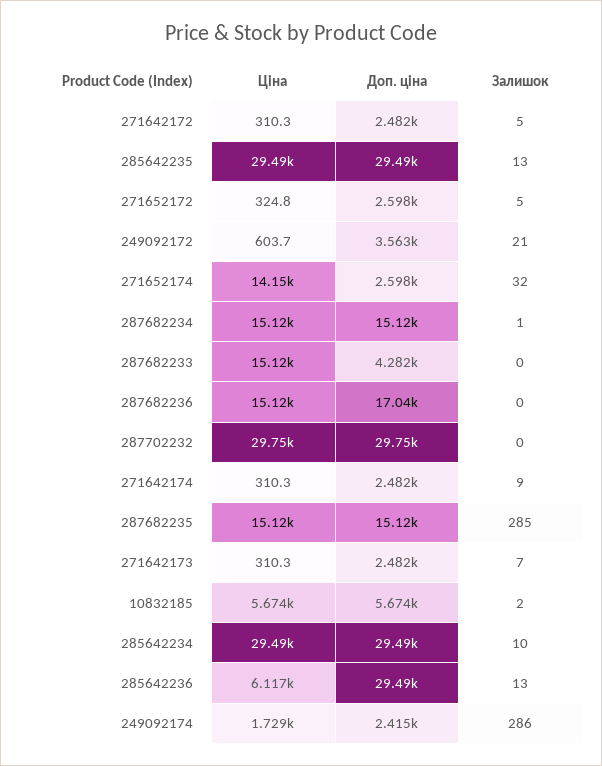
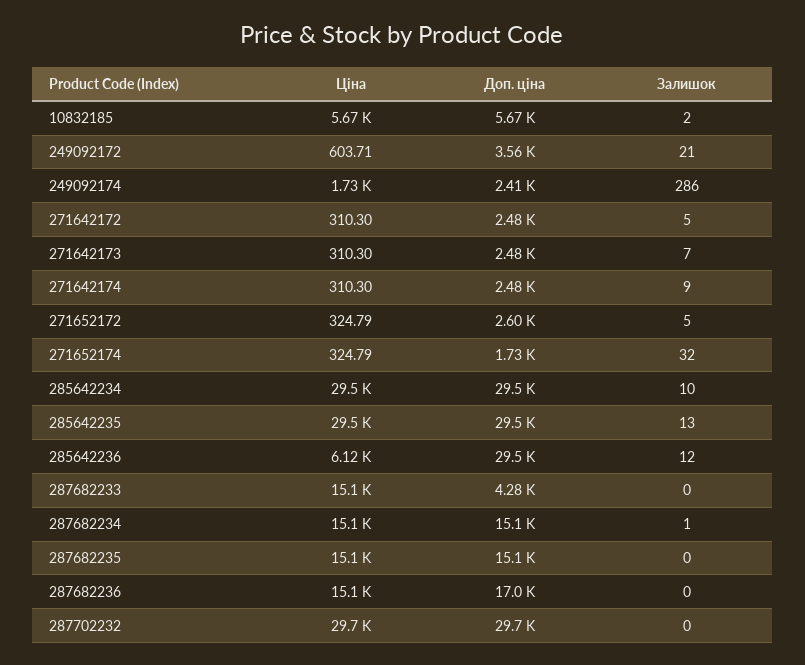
Ціна, 271652174: 14150 -> 324.79
Доп. ціна, 271652174: 2598 -> 1730
Залишок, 287682235: 285 -> 0
Залишок, 285642236: 13 -> 12

